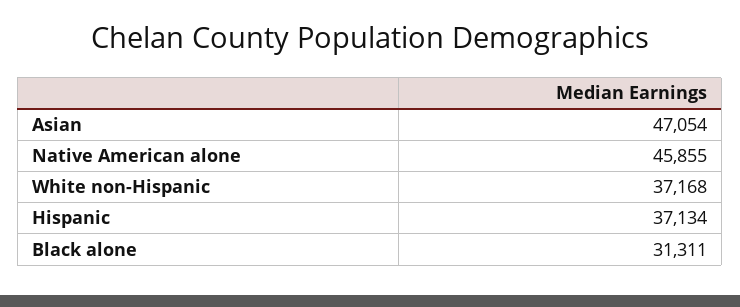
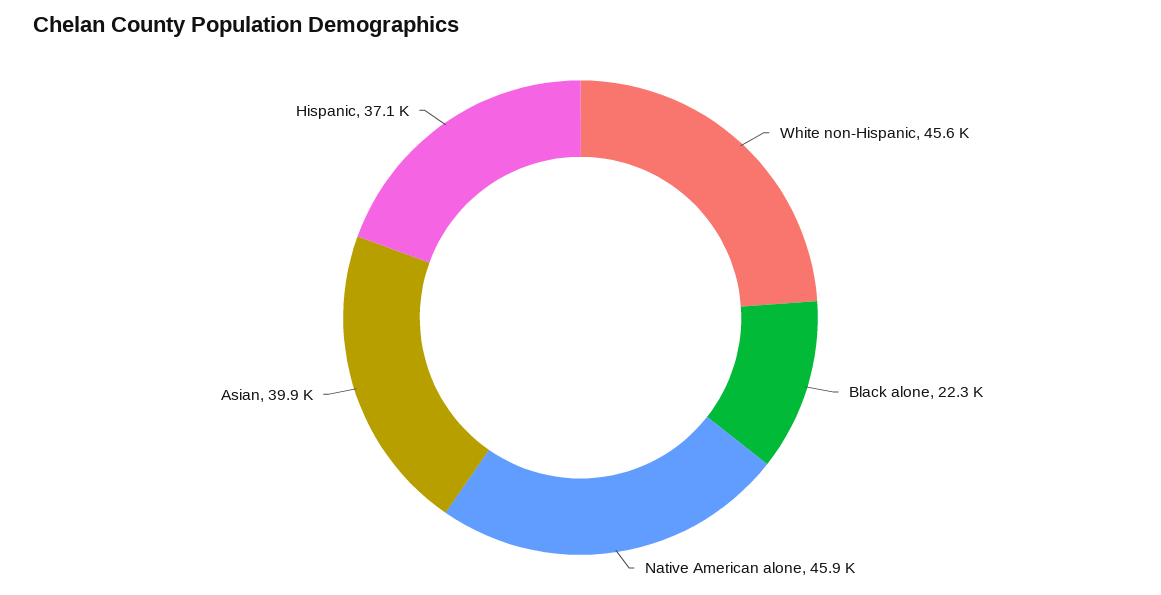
Asian: 47054 -> 39900
White non-Hispanic: 37168 -> 45600
Black alone: 31311 -> 22300

